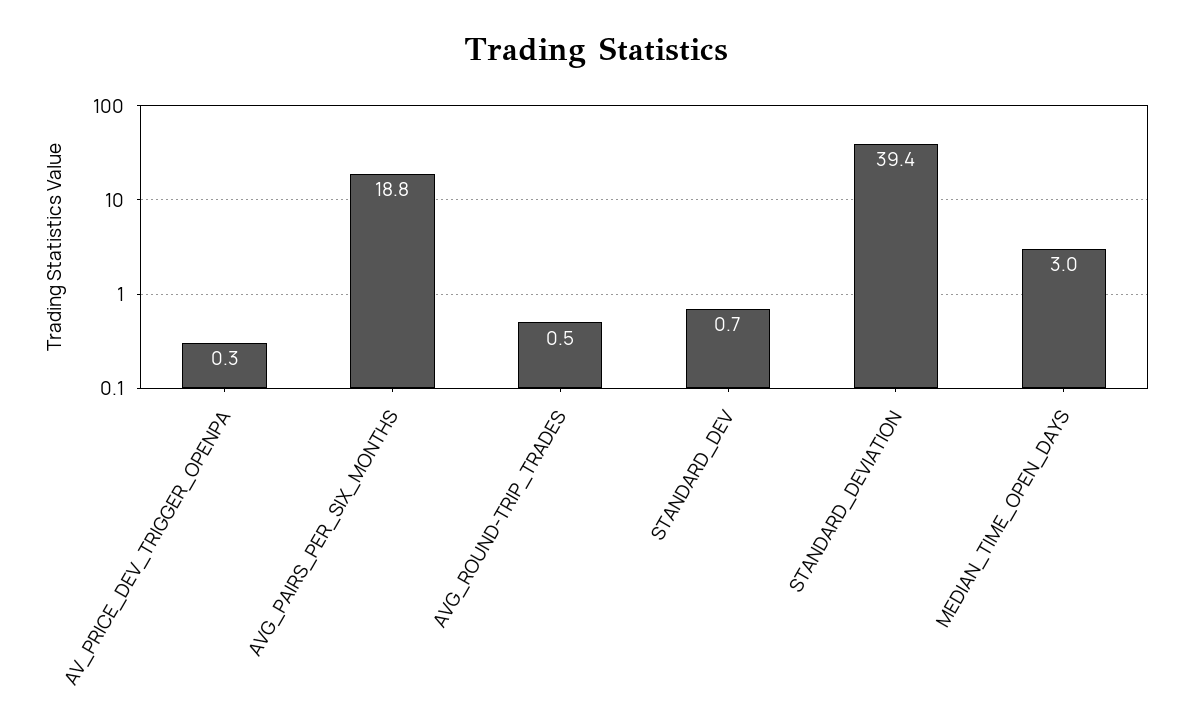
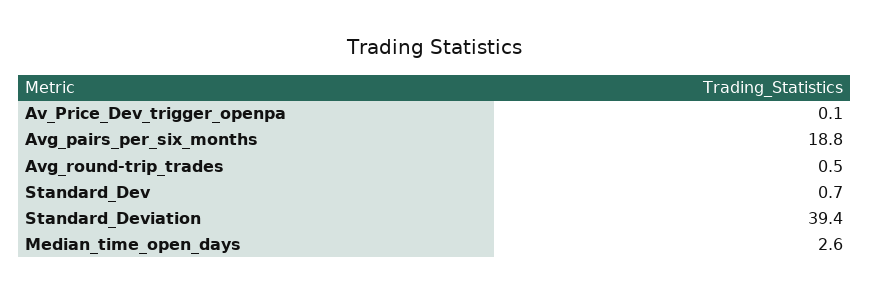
AV_PRICE_DEV_TRIGGER_OPENPA: 0.3 -> 0.1
MEDIAN_TIME_OPEN_DAYS: 3 -> 2.6

